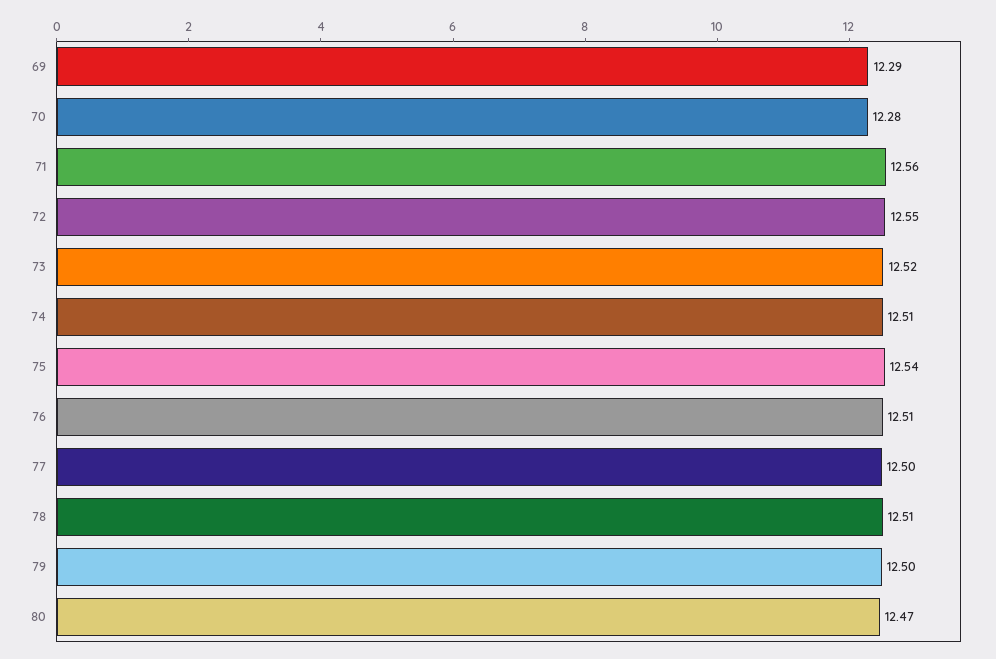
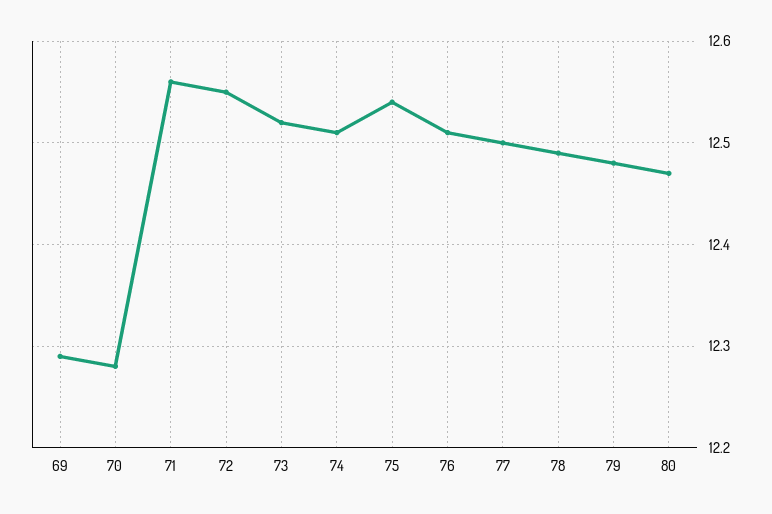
78: 12.51 -> 12.49
79: 12.5 -> 12.48

